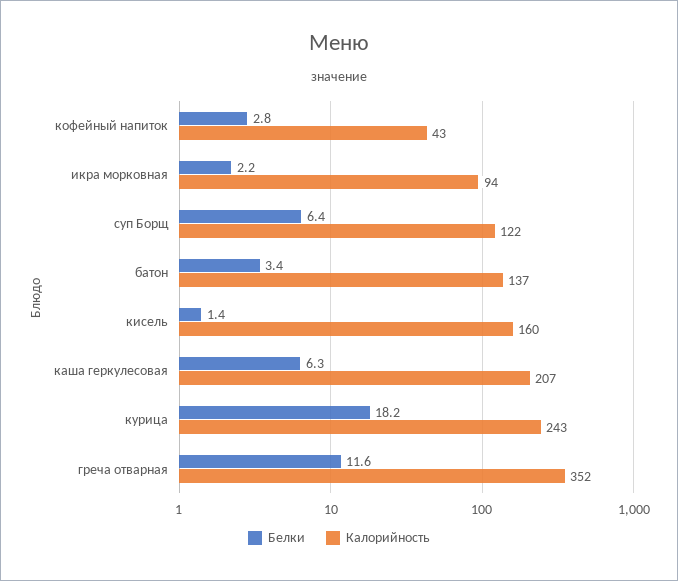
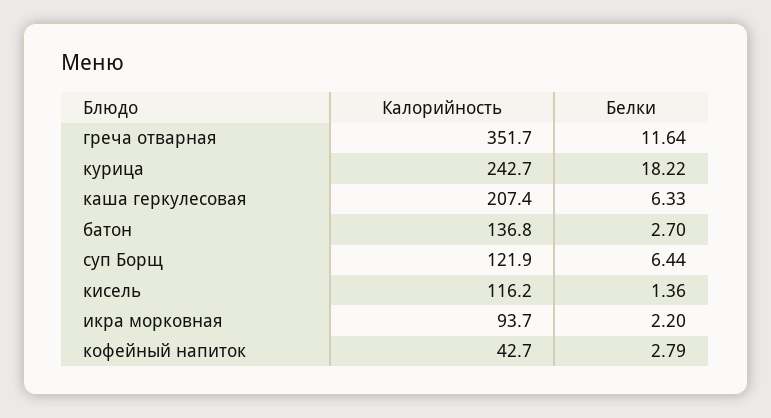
Белки, батон: 3.4 -> 2.7
Калорийность, кисель: 160 -> 116.2

